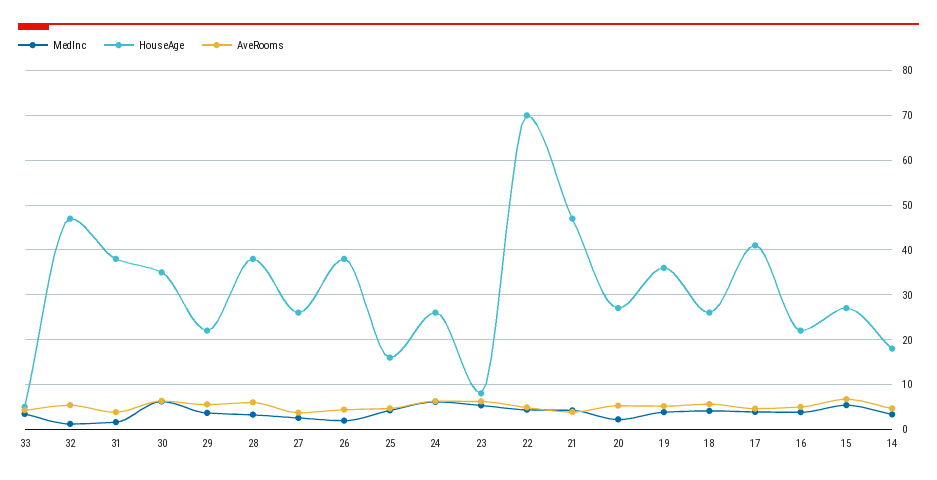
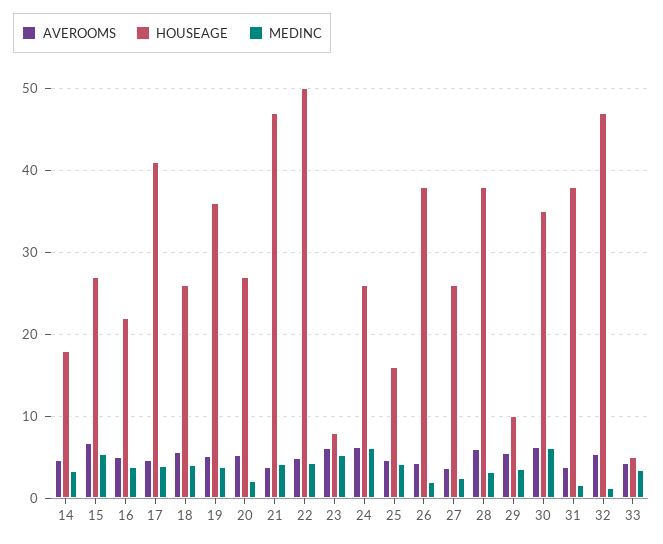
HouseAge, 29: 22 -> 10
HouseAge, 22: 70 -> 50

